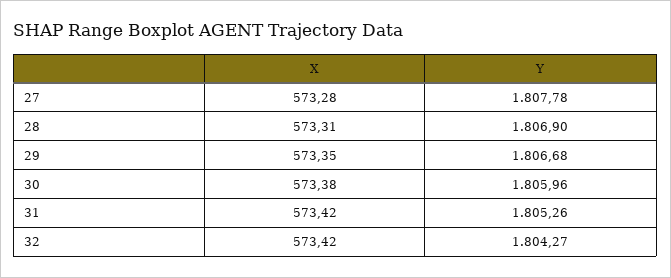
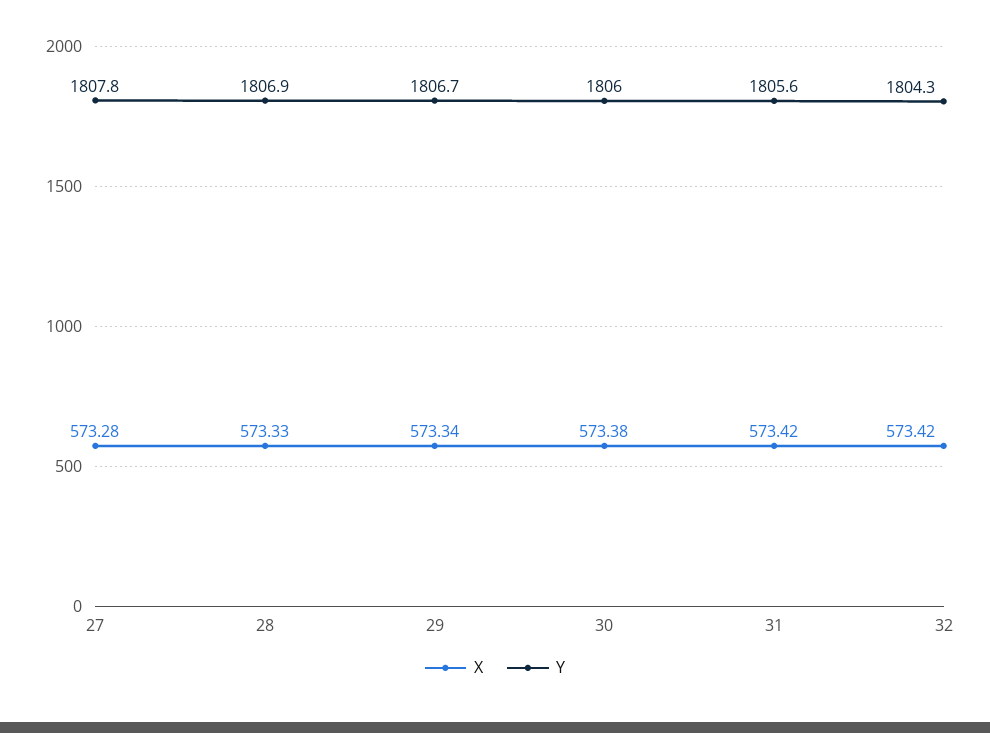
X, 28: 573.31 -> 573.33
X, 29: 573.35 -> 573.34
Y, 31: 1805.26 -> 1805.6

